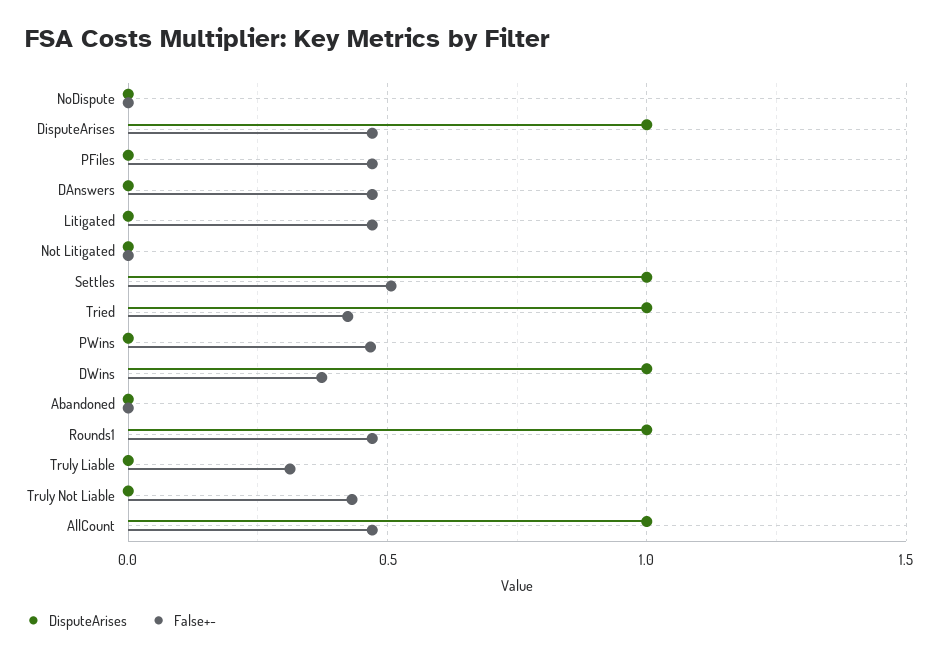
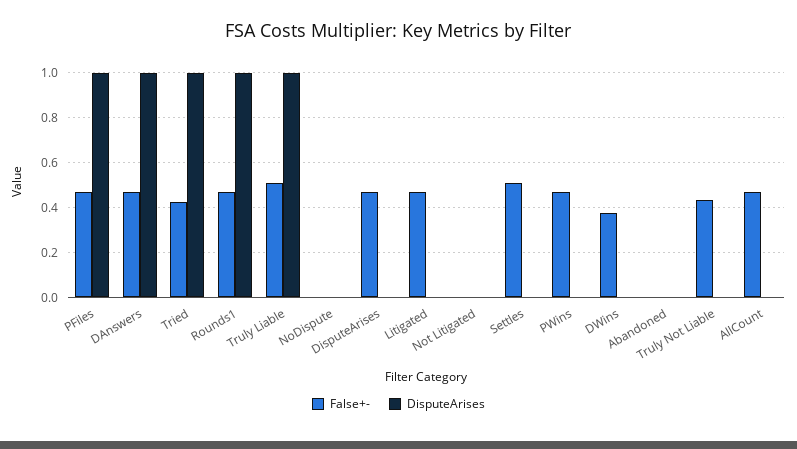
DisputeArises, DisputeArises: 1 -> 0
DisputeArises, PFiles: 0 -> 1
DisputeArises, DAnswers: 0 -> 1
DisputeArises, Settles: 1 -> 0
DisputeArises, DWins: 1 -> 0
DisputeArises, Truly Liable: 0 -> 1
False+-, Truly Liable: 0.3 -> 0.5
DisputeArises, AllCount: 1 -> 0

